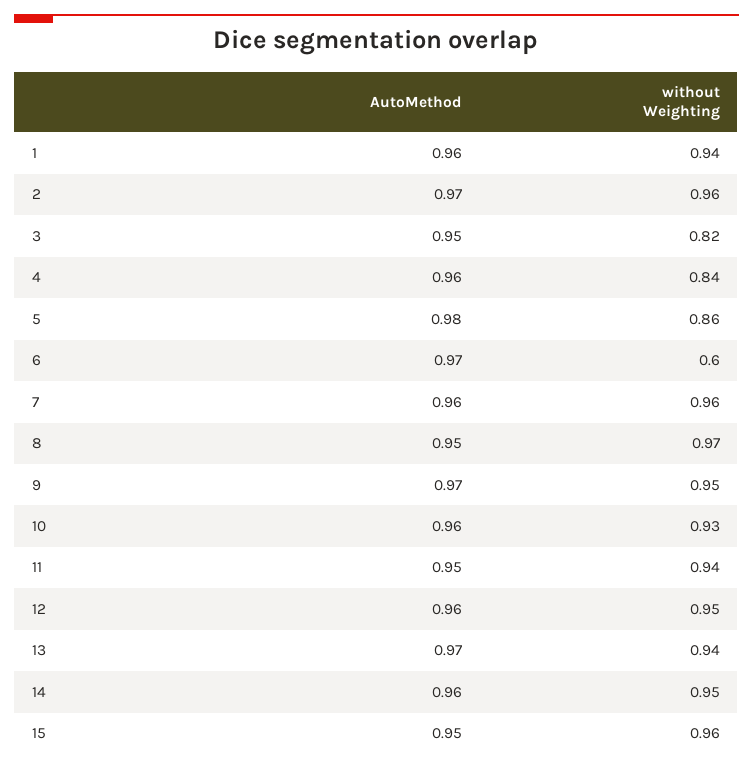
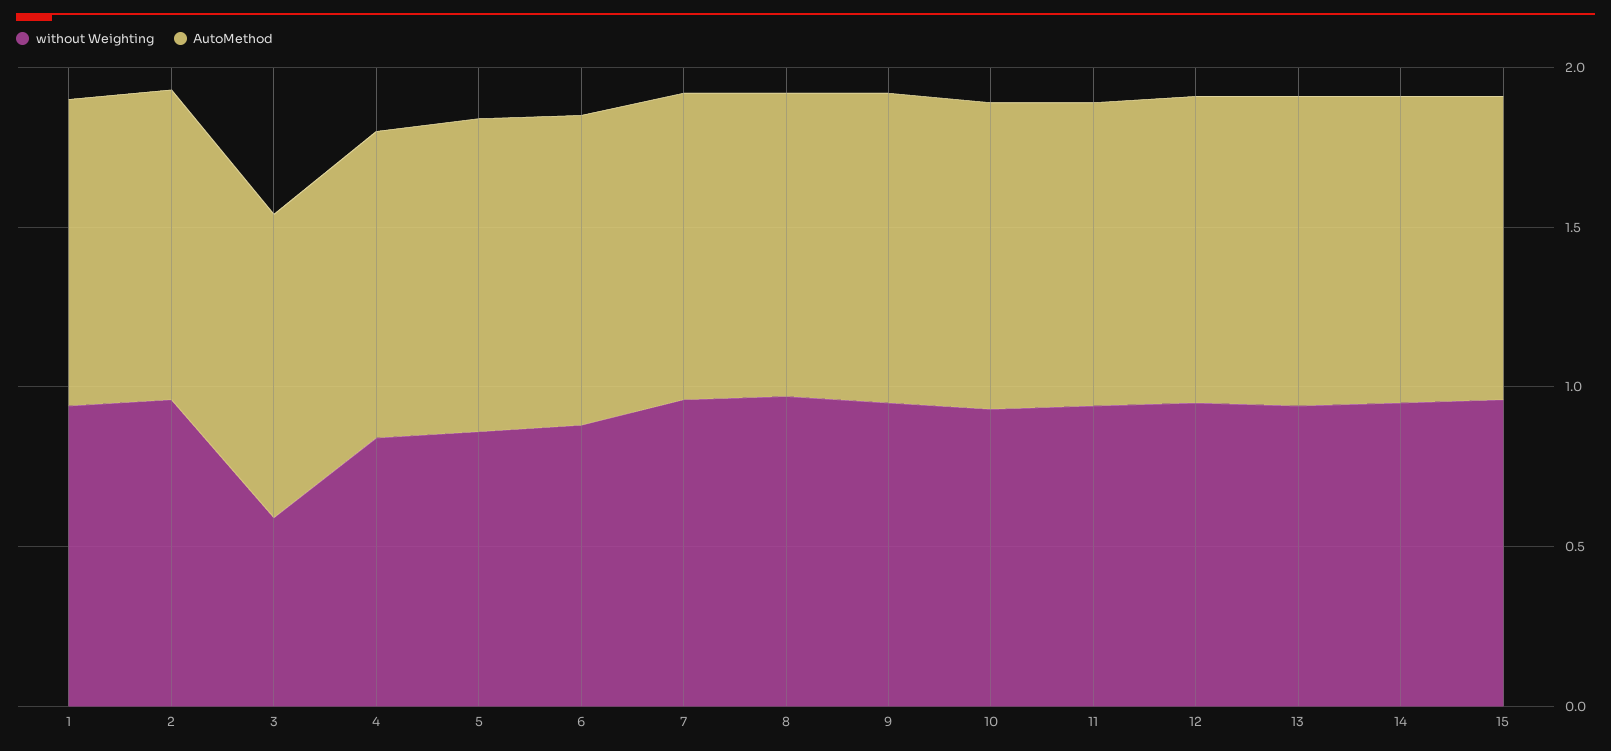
without Weighting, 3: 0.82 -> 0.6
without Weighting, 6: 0.6 -> 0.9

